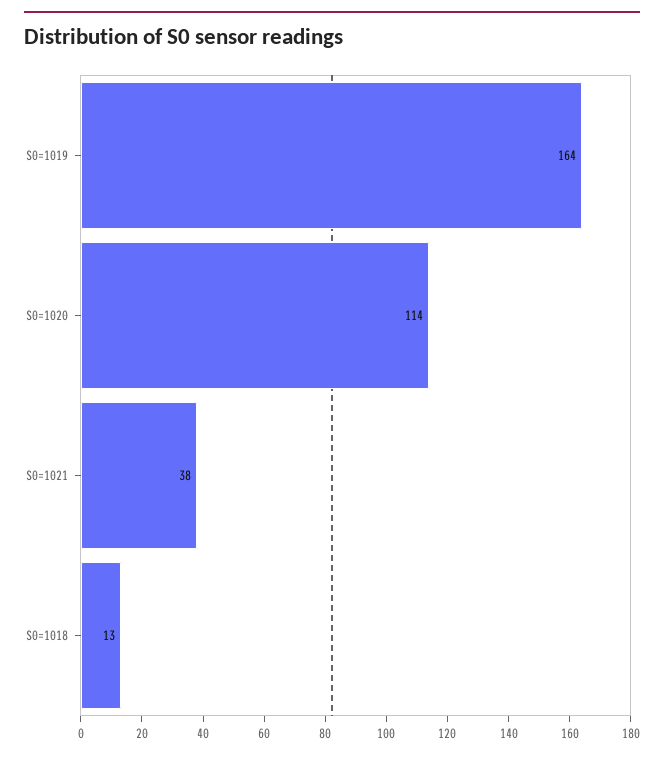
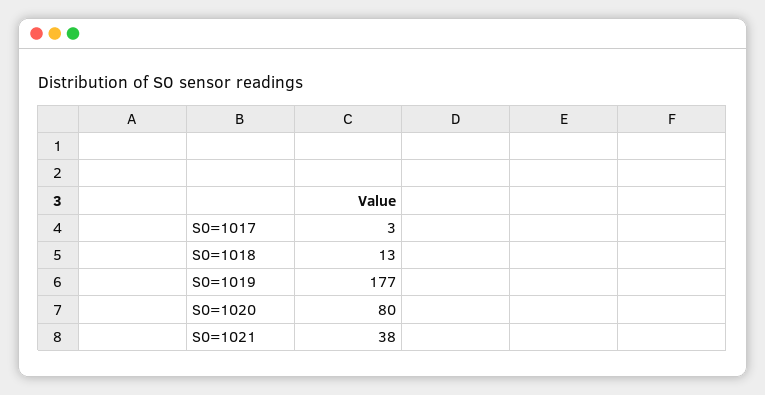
S0=1019: 164 -> 177
S0=1020: 114 -> 80
S0=1017: none -> 3

